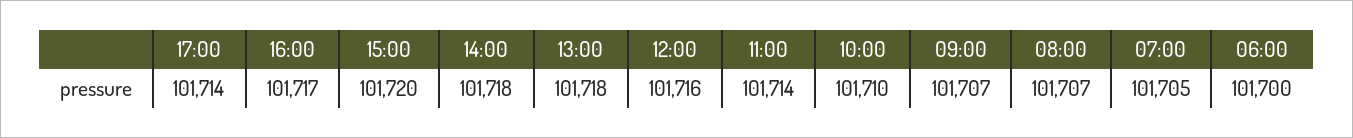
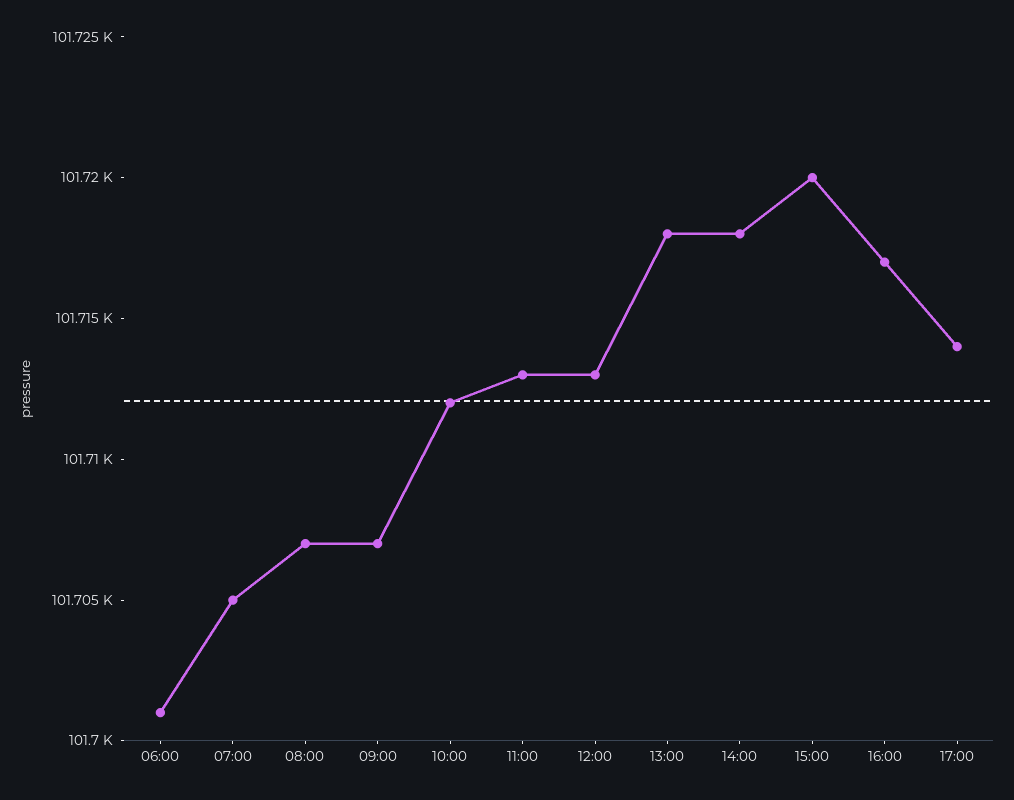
12:00: 101716 -> 101713
11:00: 101714 -> 101713
10:00: 101710 -> 101712
06:00: 101700 -> 101701

